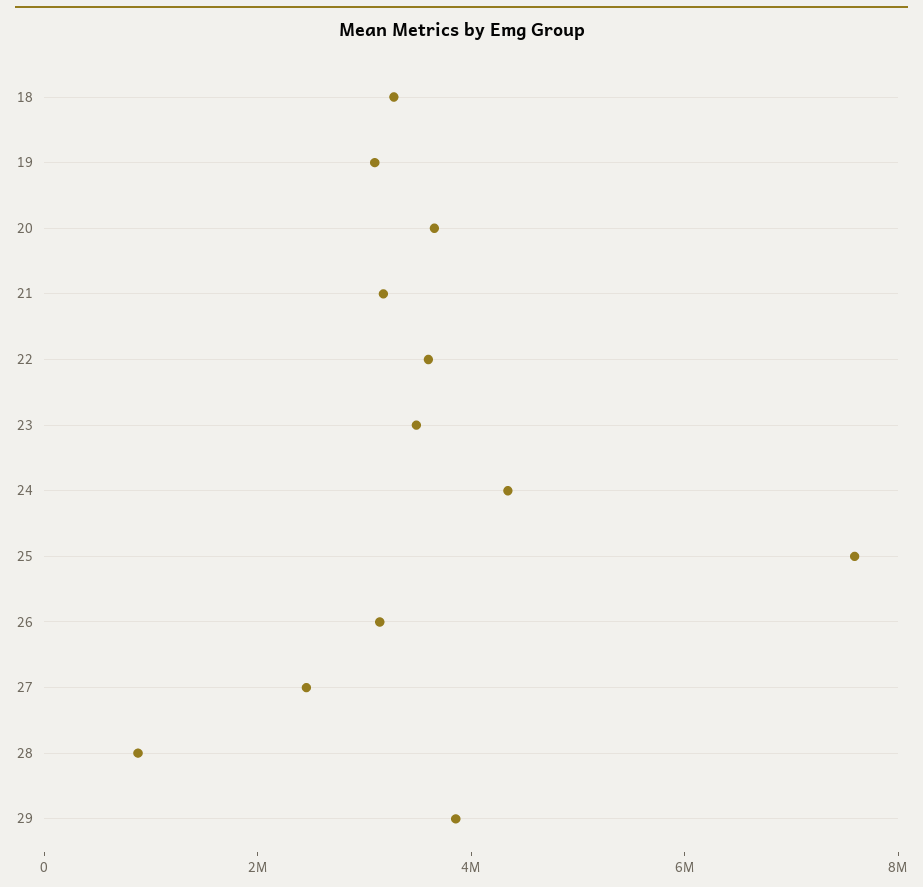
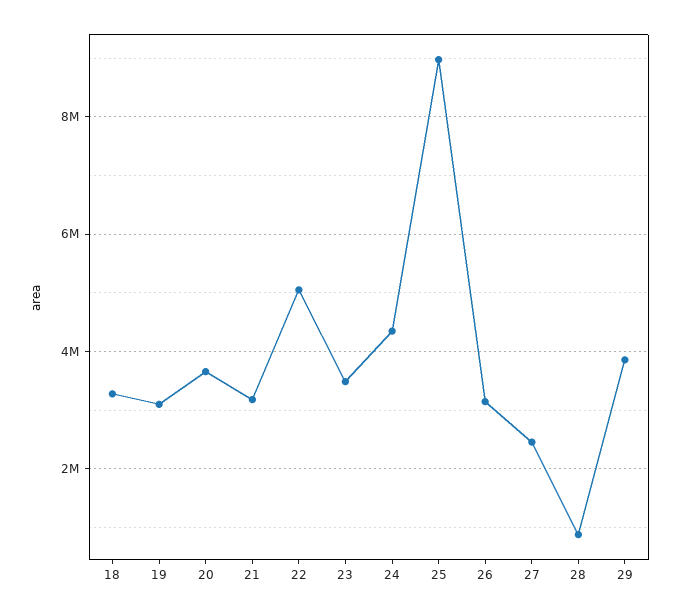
22: 3500000 -> 5000000
25: 7500000 -> 9000000

